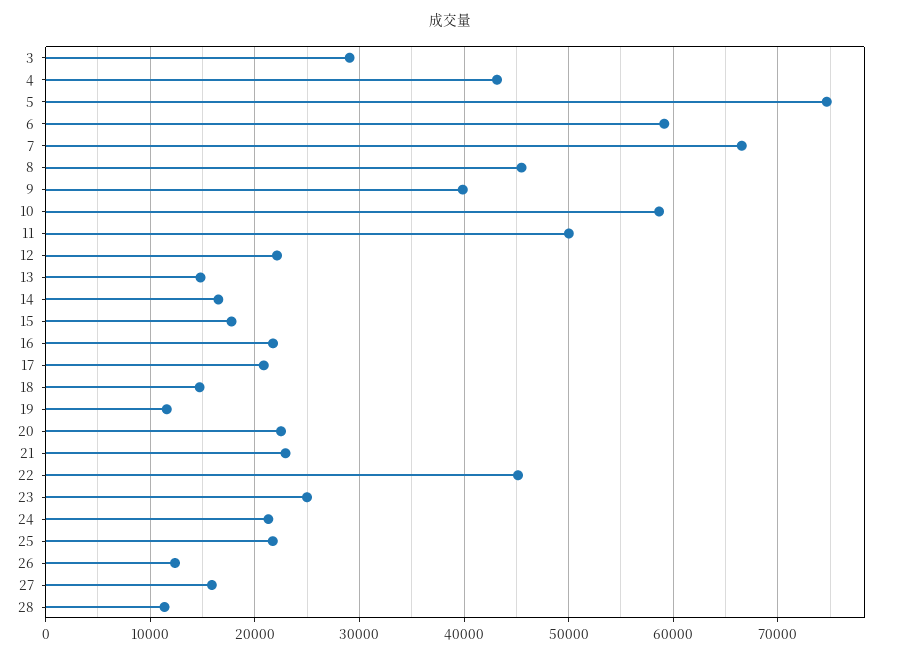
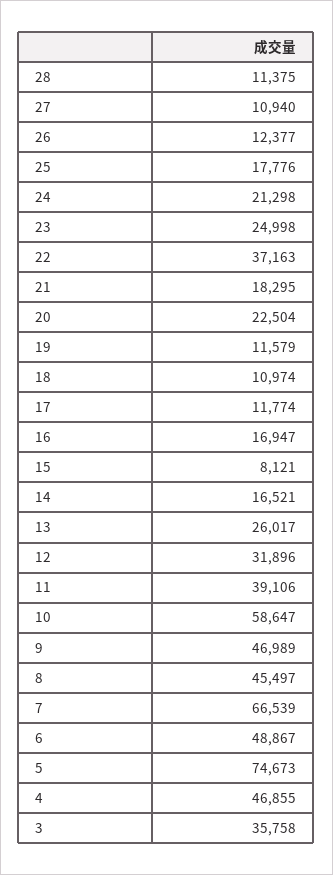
3: 29000 -> 35758
4: 43000 -> 46855
6: 59000 -> 48867
9: 40000 -> 46989
11: 50000 -> 39106
12: 22000 -> 31896
13: 15000 -> 26017
15: 18000 -> 8121
16: 22000 -> 16947
17: 21000 -> 11774
18: 15000 -> 10974
21: 23000 -> 18295
22: 45000 -> 37163
25: 22000 -> 17776
27: 16000 -> 10940

